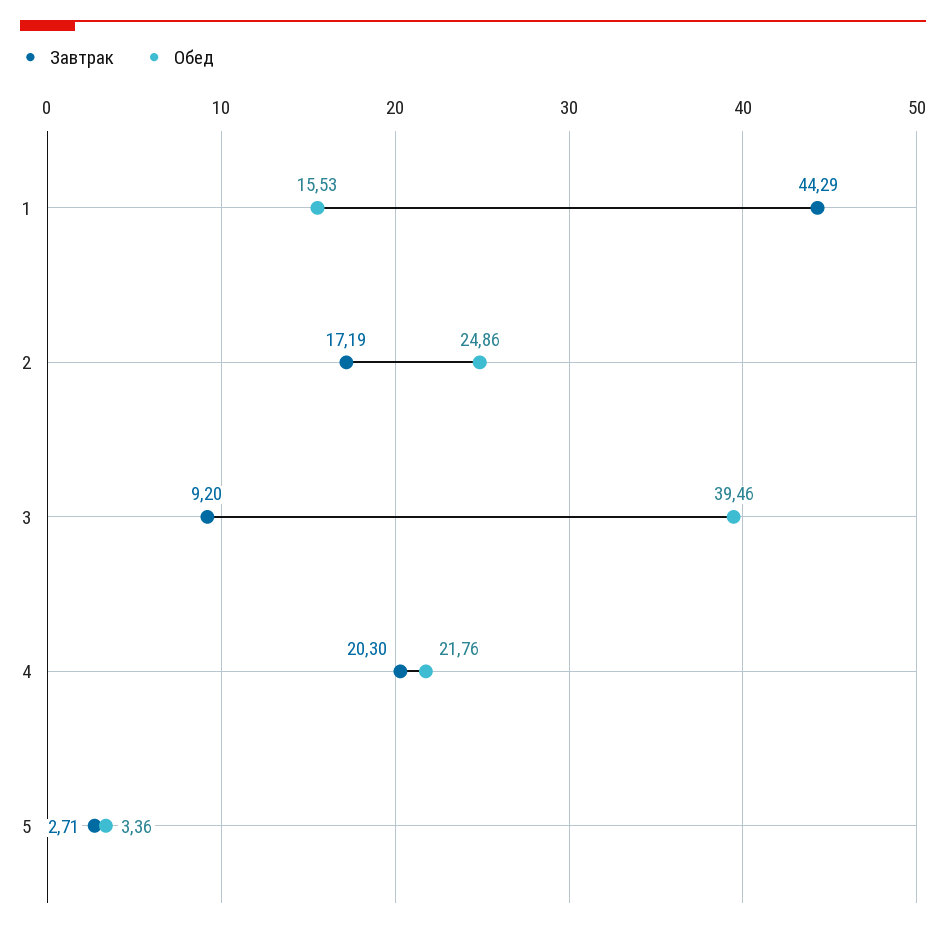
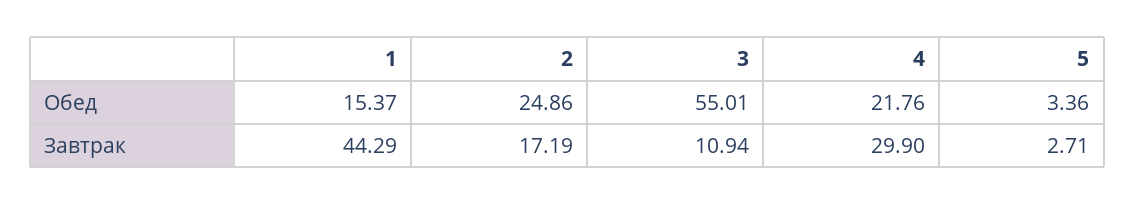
Обед, 1: 15.53 -> 15.37
Завтрак, 3: 9.2 -> 10.94
Обед, 3: 39.46 -> 55.01
Завтрак, 4: 20.3 -> 29.9

